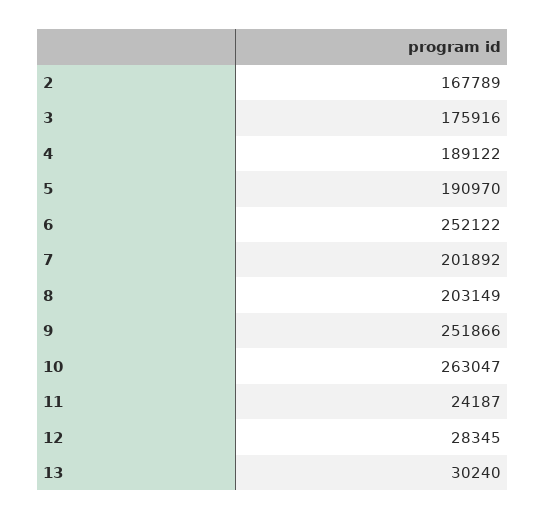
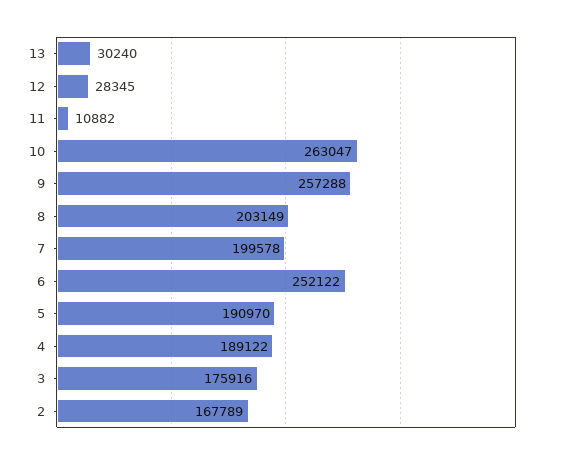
7: 201892 -> 199578
9: 251866 -> 257288
11: 24187 -> 10882

